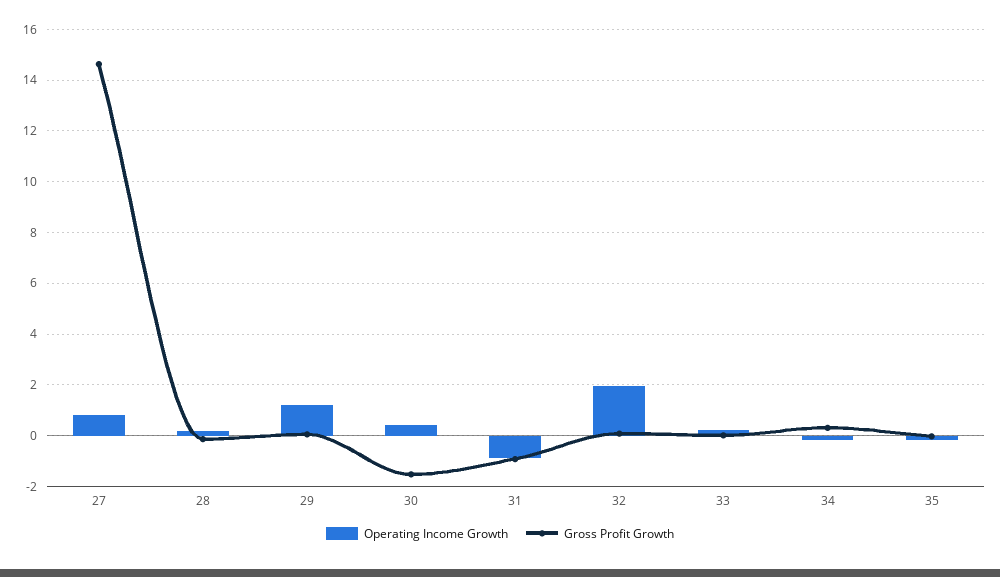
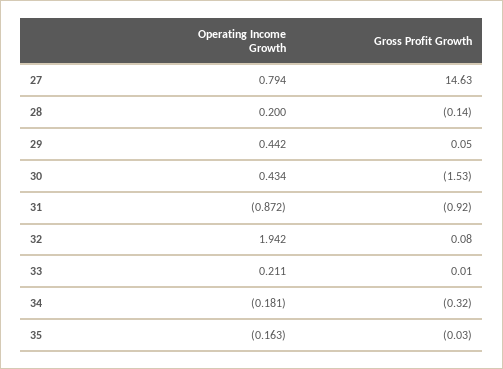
Operating Income Growth, 29: 1.25 -> 0.442
Gross Profit Growth, 34: 0.25 -> -0.32

